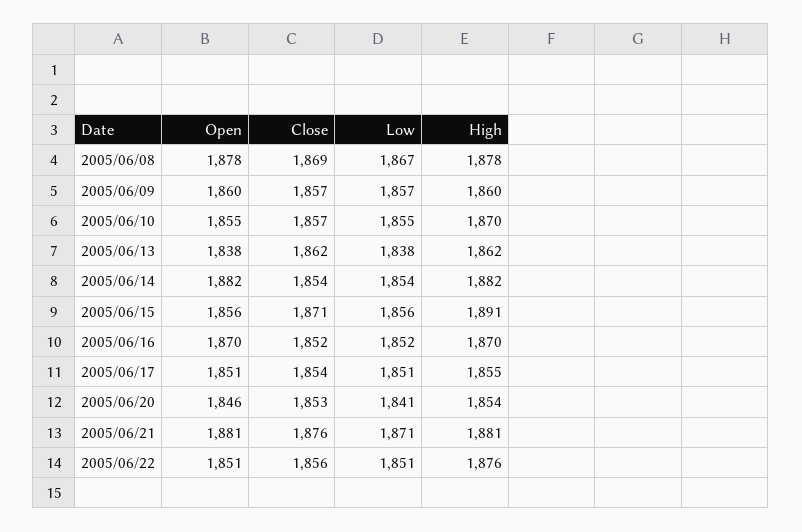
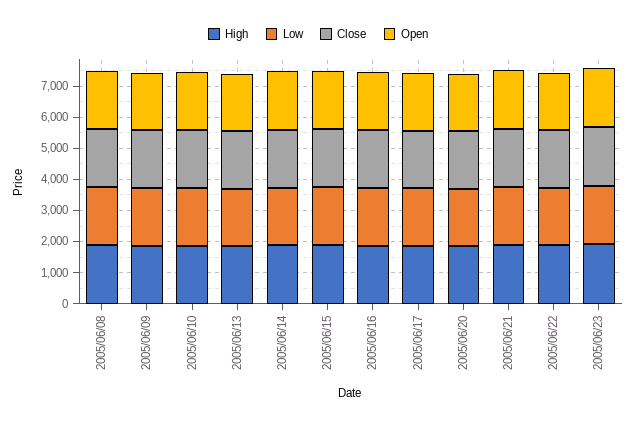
High, 2005/06/23: none -> 2000
Low, 2005/06/23: none -> 2000
Close, 2005/06/23: none -> 2000
Open, 2005/06/23: none -> 2000

